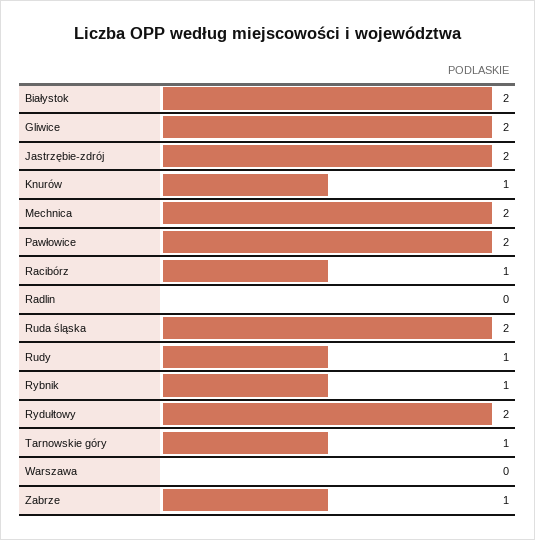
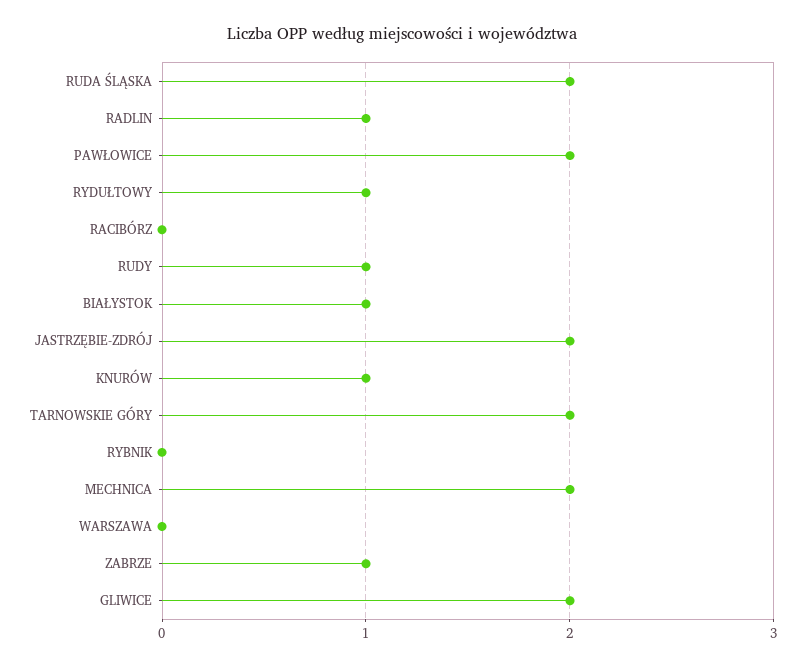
Białystok: 2 -> 1
Racibórz: 1 -> 0
Radlin: 0 -> 1
Rybnik: 1 -> 0
Rydułtowy: 2 -> 1
Tarnowskie góry: 1 -> 2

